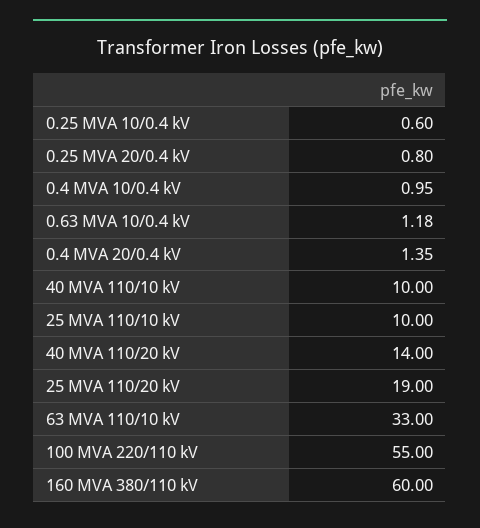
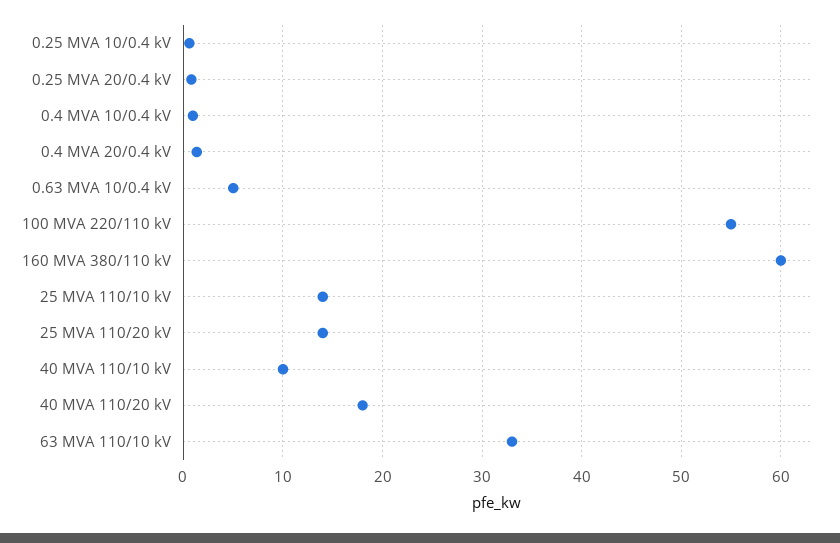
0.63 MVA 10/0.4 kV: 1.18 -> 5
25 MVA 110/10 kV: 10 -> 14
40 MVA 110/20 kV: 14 -> 18
25 MVA 110/20 kV: 19 -> 14

